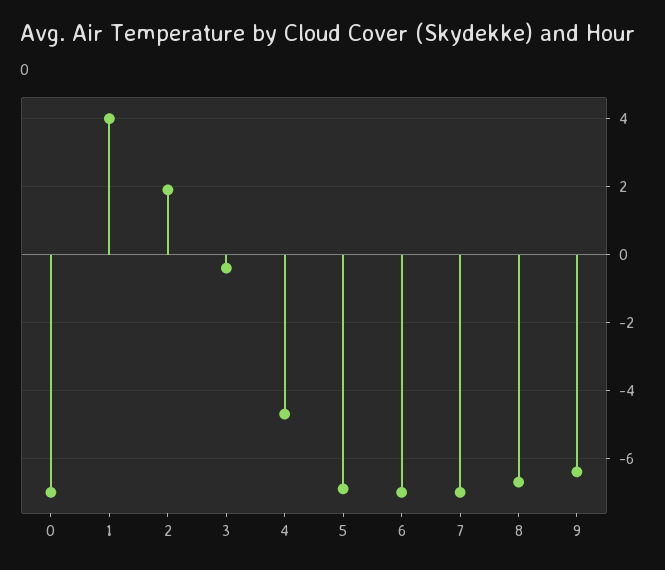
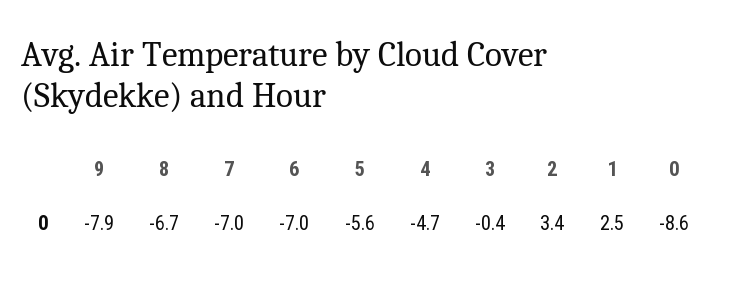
0: -7 -> -8.6
1: 4 -> 2.5
2: 2 -> 3.4
5: -7 -> -5.6
9: -6.5 -> -7.9

